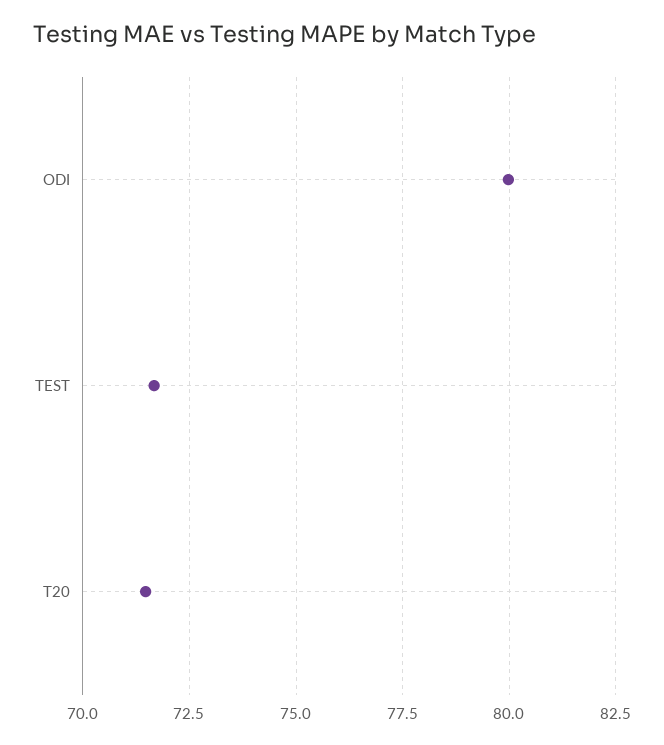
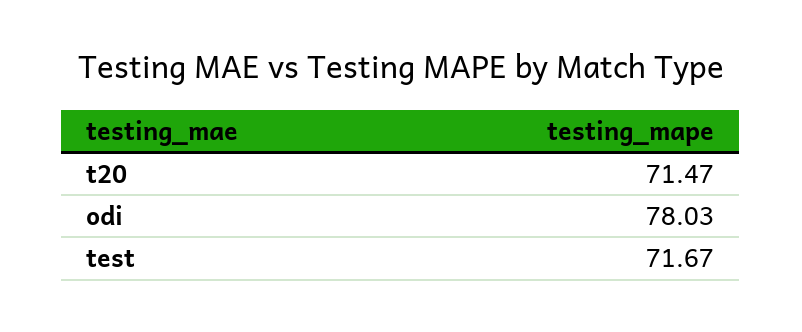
ODI: 80 -> 78.03

